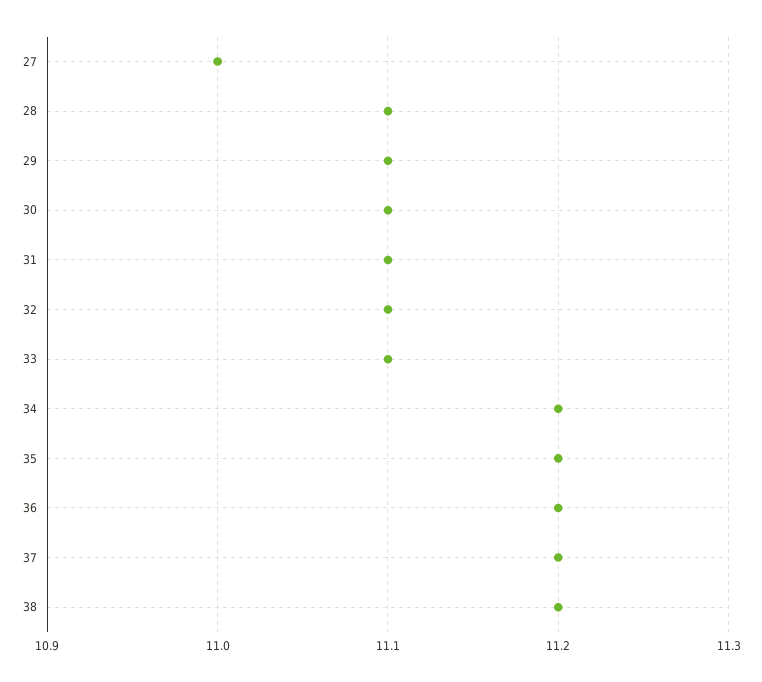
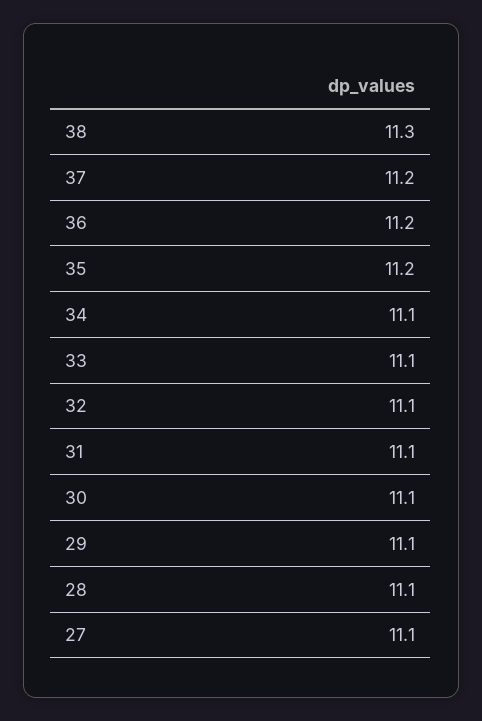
27: 11 -> 11.1
34: 11.2 -> 11.1
38: 11.2 -> 11.3

